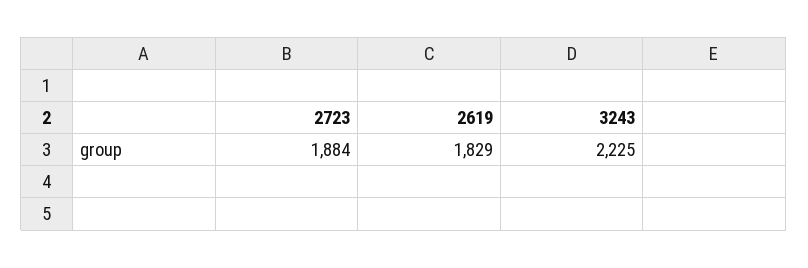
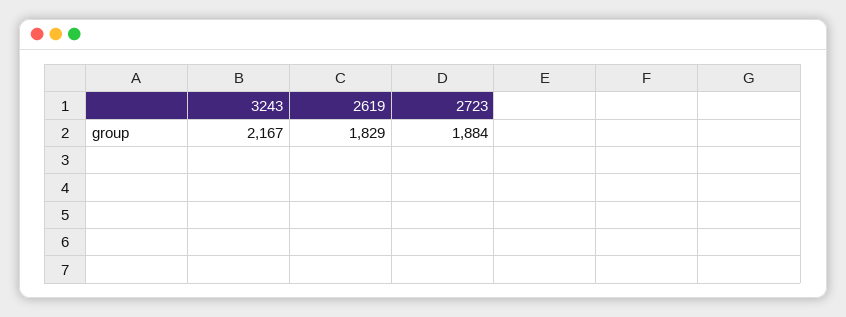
3243: 2225 -> 2167

